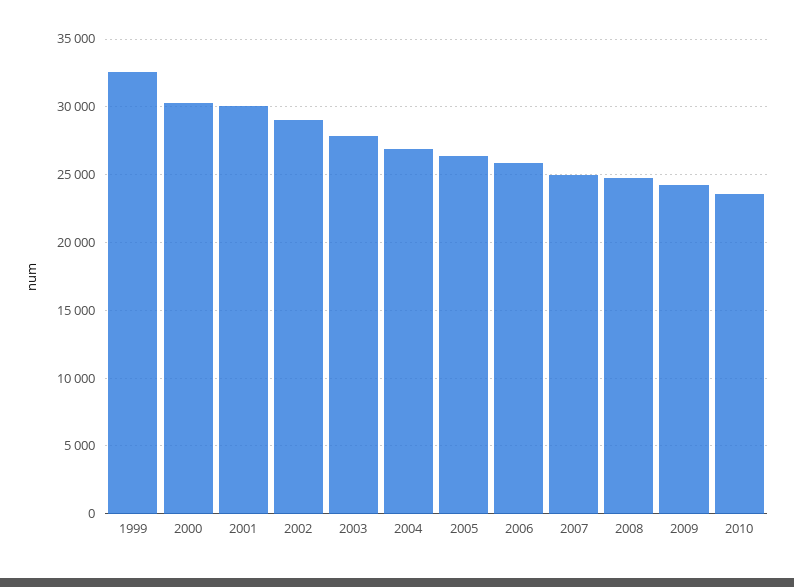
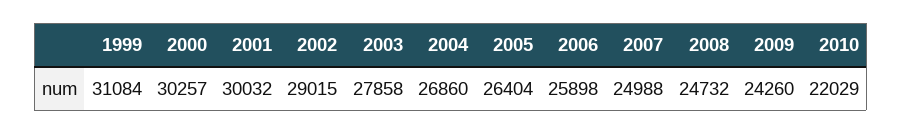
1999: 32500 -> 31084
2010: 23500 -> 22029

